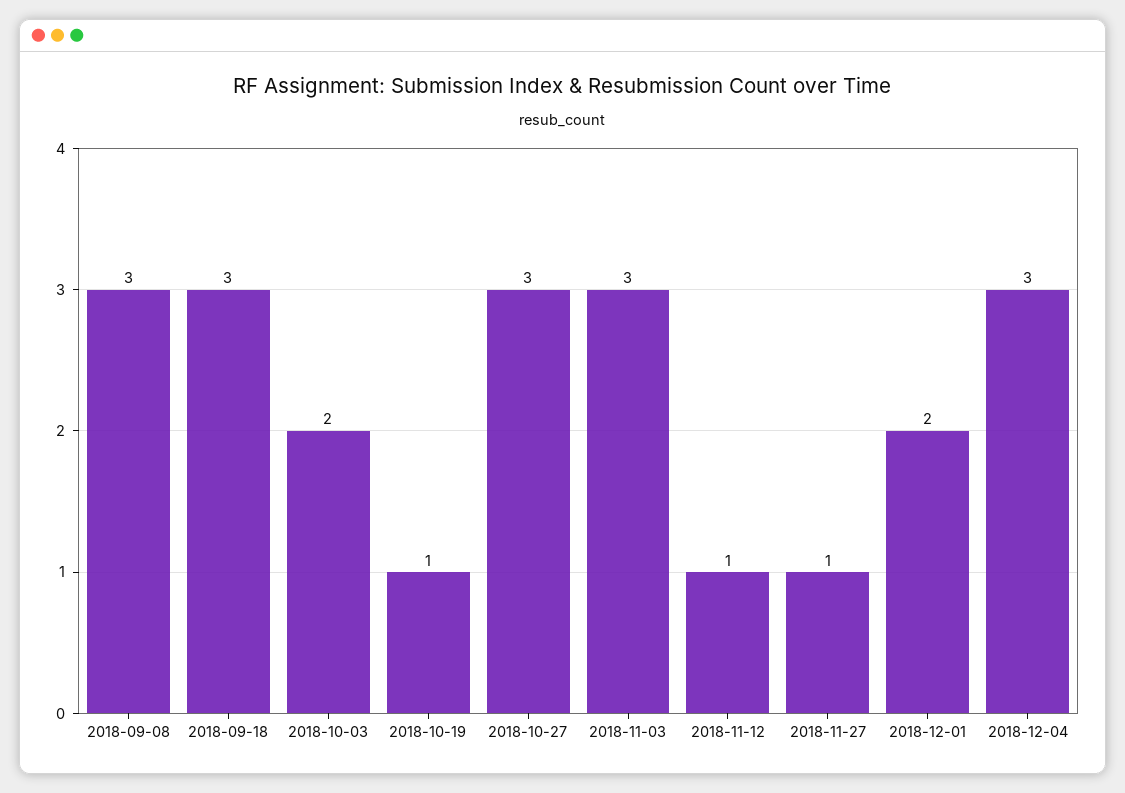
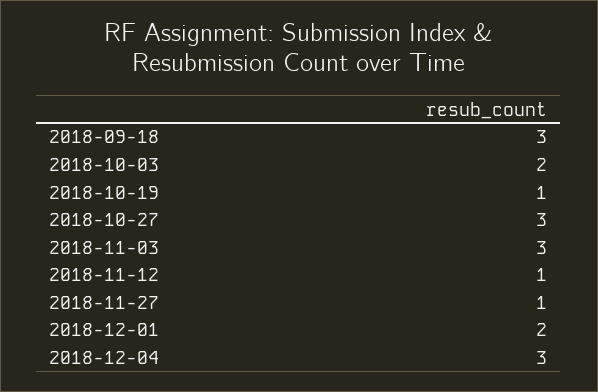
2018-09-08: 3 -> none

